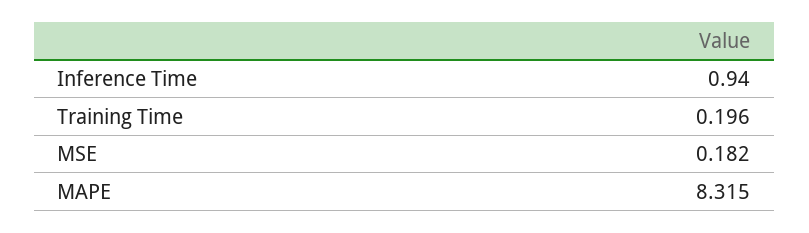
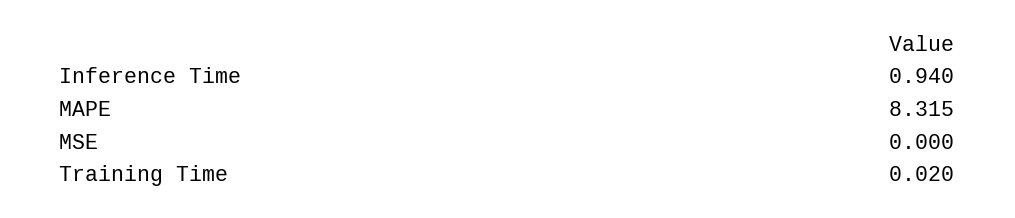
Training Time: 0.196 -> 0.02
MSE: 0.182 -> 0

